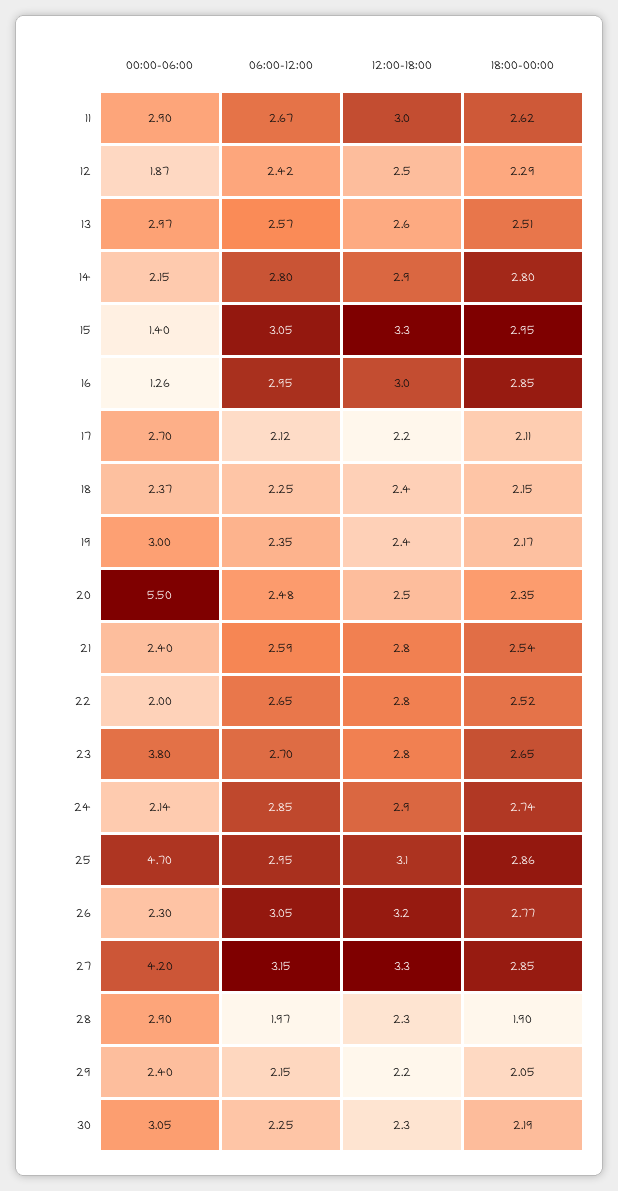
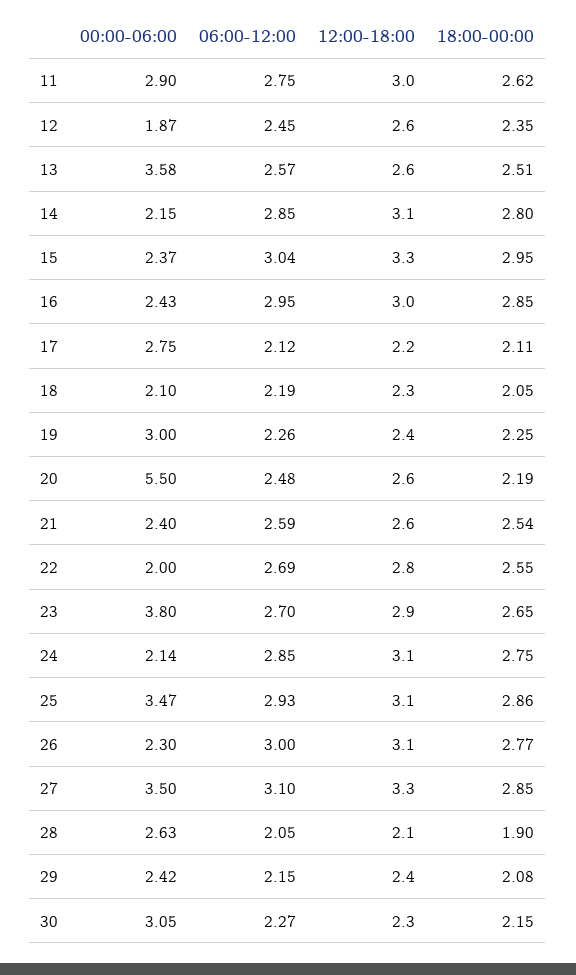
06:00-12:00, 11: 2.67 -> 2.75
06:00-12:00, 12: 2.42 -> 2.45
12:00-18:00, 12: 2.5 -> 2.6
18:00-00:00, 12: 2.29 -> 2.35
00:00-06:00, 13: 2.97 -> 3.58
06:00-12:00, 14: 2.8 -> 2.85
12:00-18:00, 14: 2.9 -> 3.1
00:00-06:00, 15: 1.4 -> 2.37
06:00-12:00, 15: 3.05 -> 3.04
00:00-06:00, 16: 1.26 -> 2.43
00:00-06:00, 17: 2.7 -> 2.75
00:00-06:00, 18: 2.37 -> 2.1
06:00-12:00, 18: 2.25 -> 2.19
12:00-18:00, 18: 2.4 -> 2.3
18:00-00:00, 18: 2.15 -> 2.05
06:00-12:00, 19: 2.35 -> 2.26
18:00-00:00, 19: 2.17 -> 2.25
12:00-18:00, 20: 2.5 -> 2.6
18:00-00:00, 20: 2.35 -> 2.19
12:00-18:00, 21: 2.8 -> 2.6
06:00-12:00, 22: 2.65 -> 2.69
18:00-00:00, 22: 2.52 -> 2.55
12:00-18:00, 23: 2.8 -> 2.9
12:00-18:00, 24: 2.9 -> 3.1
18:00-00:00, 24: 2.74 -> 2.75
00:00-06:00, 25: 4.7 -> 3.47
06:00-12:00, 25: 2.95 -> 2.93
06:00-12:00, 26: 3.05 -> 3
12:00-18:00, 26: 3.2 -> 3.1
00:00-06:00, 27: 4.2 -> 3.5
06:00-12:00, 27: 3.15 -> 3.1
00:00-06:00, 28: 2.9 -> 2.63
06:00-12:00, 28: 1.97 -> 2.05
12:00-18:00, 28: 2.3 -> 2.1
00:00-06:00, 29: 2.4 -> 2.42
12:00-18:00, 29: 2.2 -> 2.4
18:00-00:00, 29: 2.05 -> 2.08
06:00-12:00, 30: 2.25 -> 2.27
18:00-00:00, 30: 2.19 -> 2.15

